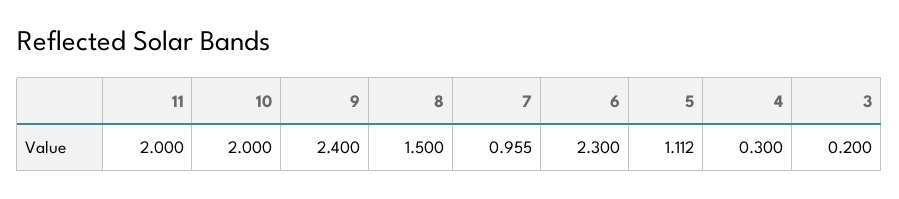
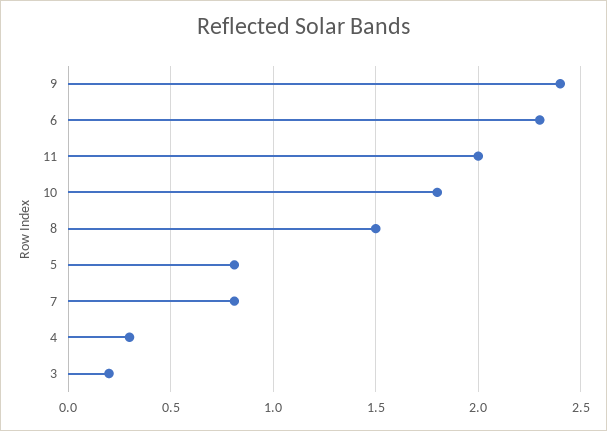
10: 2 -> 1.8
7: 0.955 -> 0.8
5: 1.112 -> 0.8

